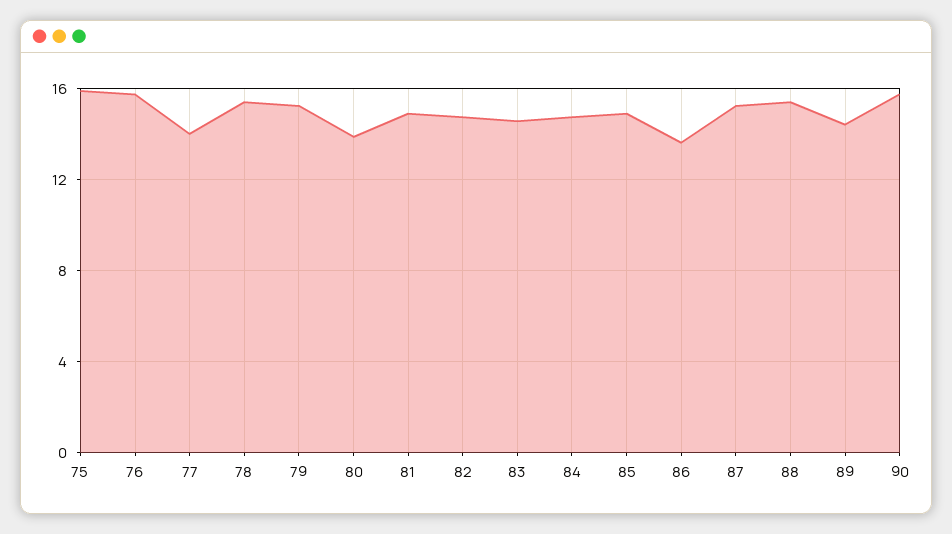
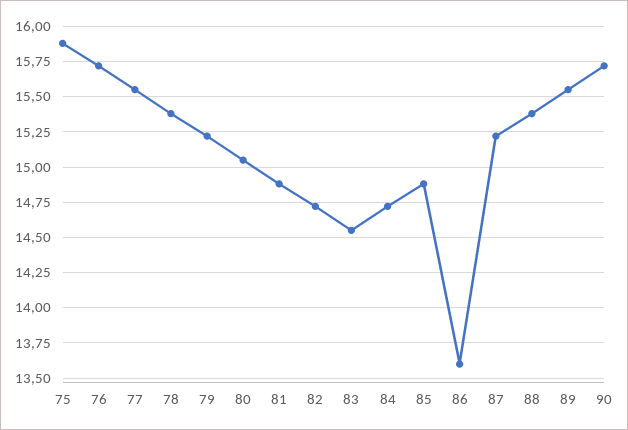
77: 14 -> 15.55
80: 14 -> 15.05
89: 14.5 -> 15.55

